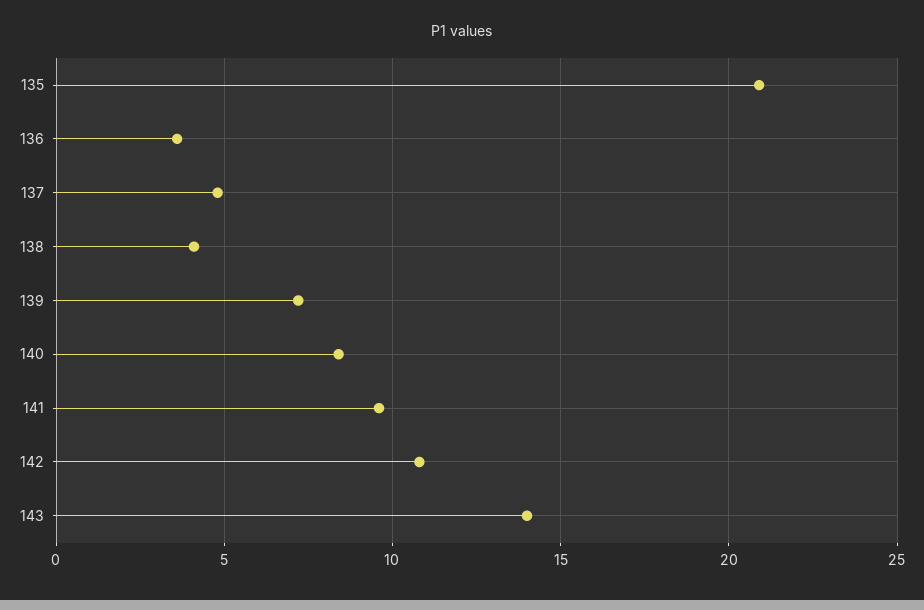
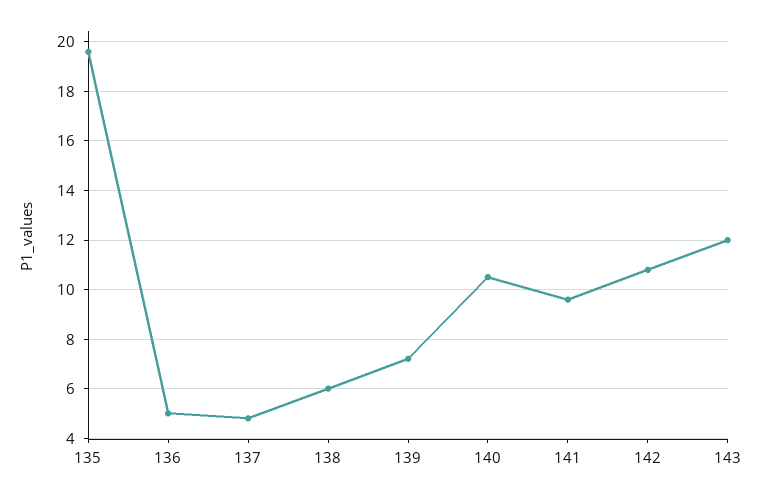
135: 21 -> 19.5
136: 3.5 -> 5
138: 4 -> 6
140: 8.5 -> 10.5
143: 14 -> 12

